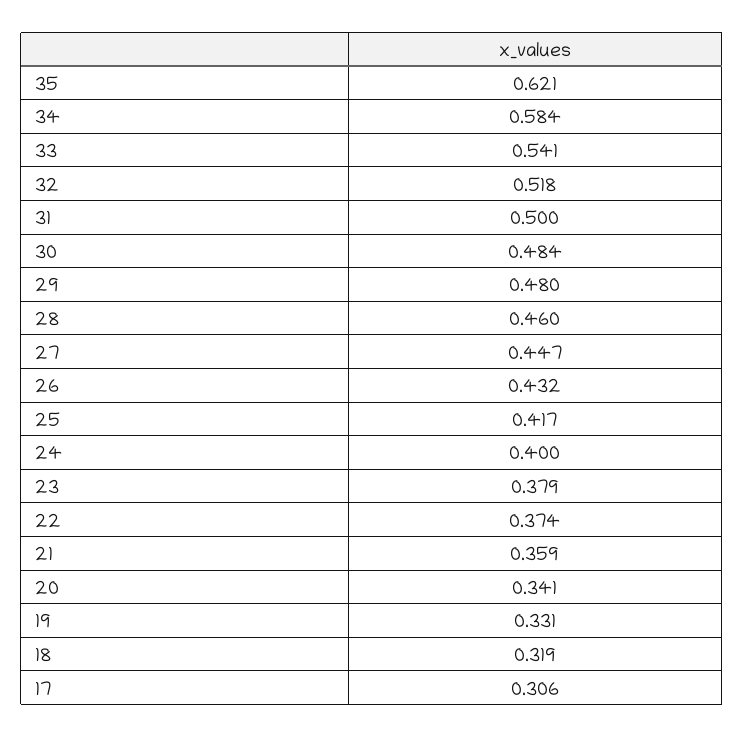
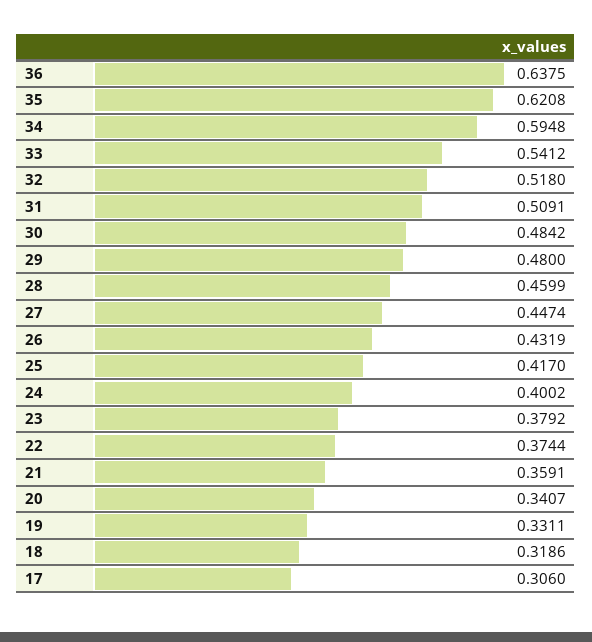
34: 0.584 -> 0.5948
31: 0.5 -> 0.5091
36: none -> 0.6375

